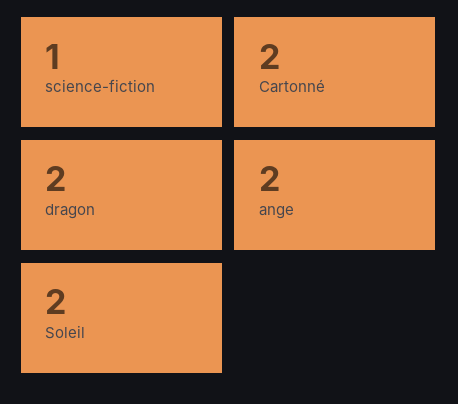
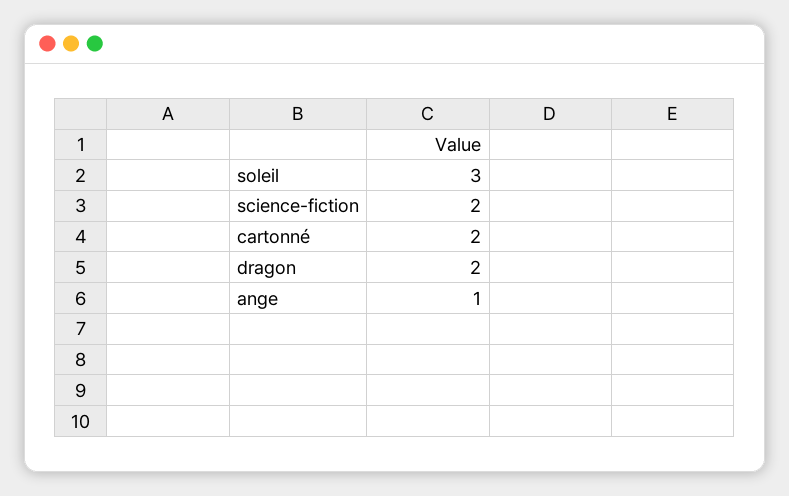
science-fiction: 1 -> 2
ange: 2 -> 1
Soleil: 2 -> 3

